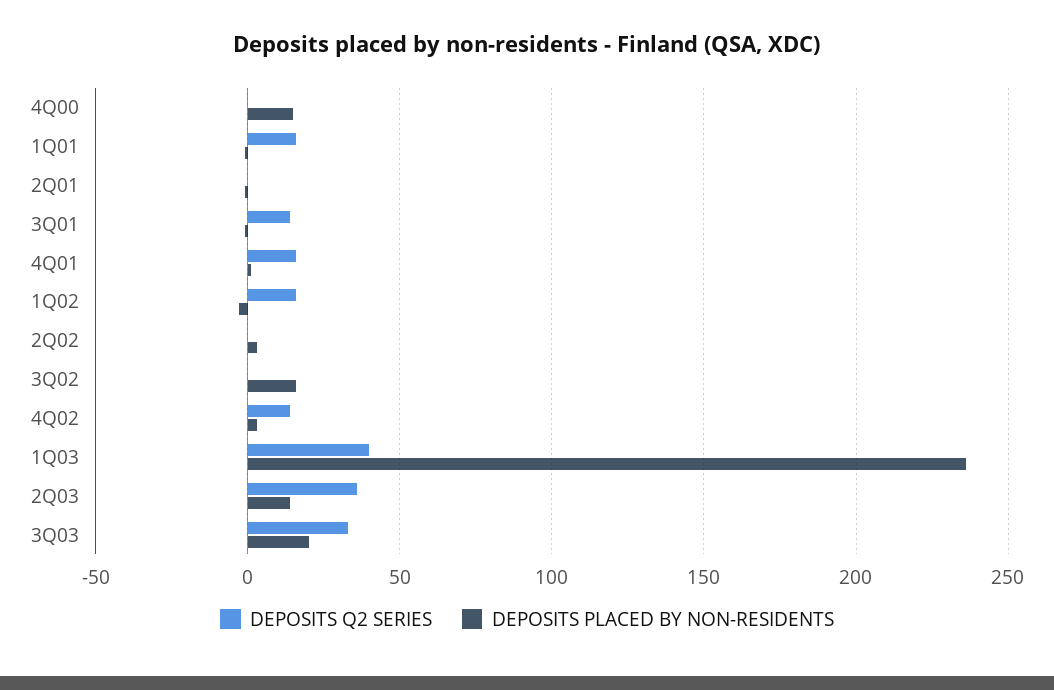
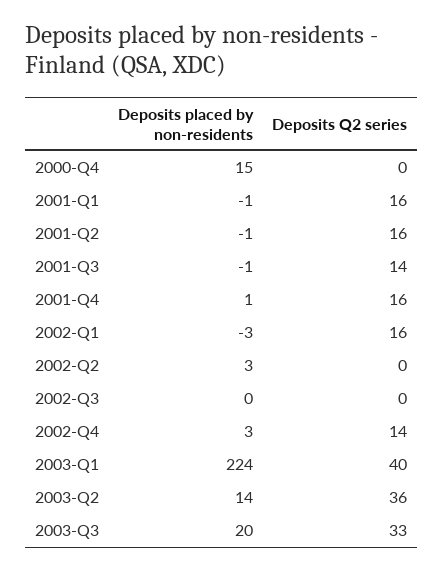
DEPOSITS Q2 SERIES, 2Q01: 0 -> 16
DEPOSITS PLACED BY NON-RESIDENTS, 3Q02: 15 -> 0
DEPOSITS PLACED BY NON-RESIDENTS, 1Q03: 235 -> 224

